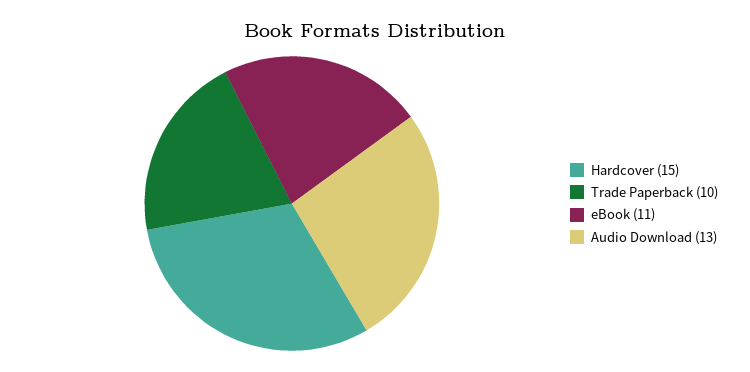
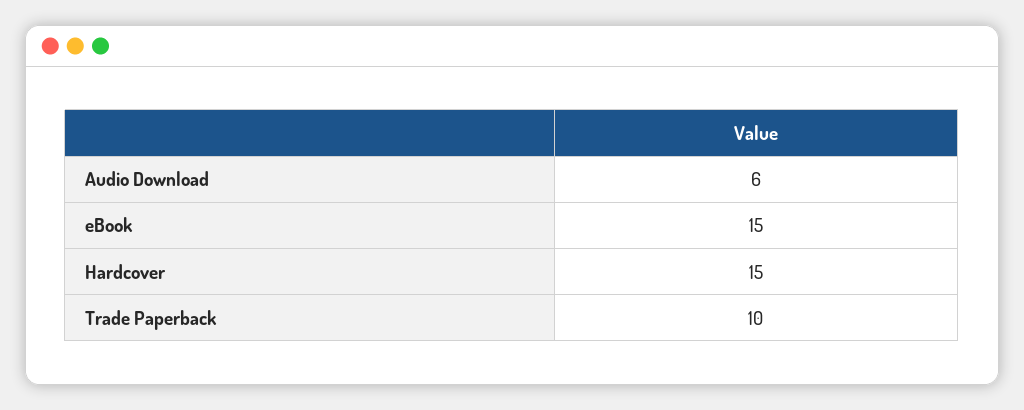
eBook: 11 -> 15
Audio Download: 13 -> 6

